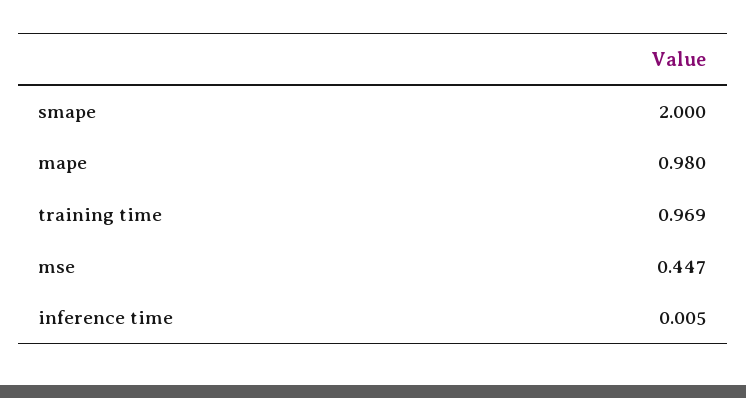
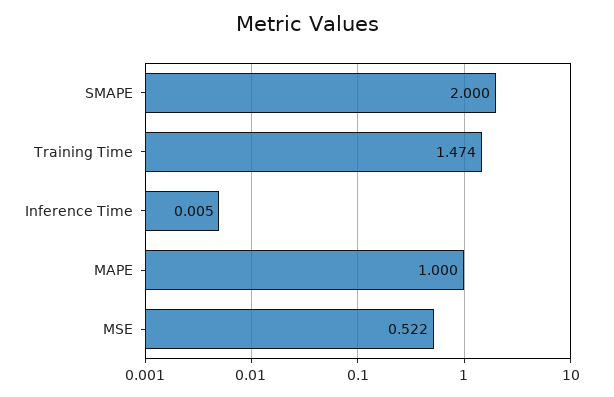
mape: 0.98 -> 1
training time: 0.969 -> 1.474
mse: 0.447 -> 0.522

